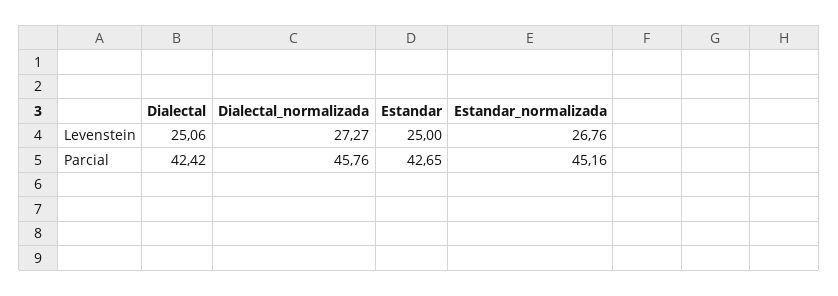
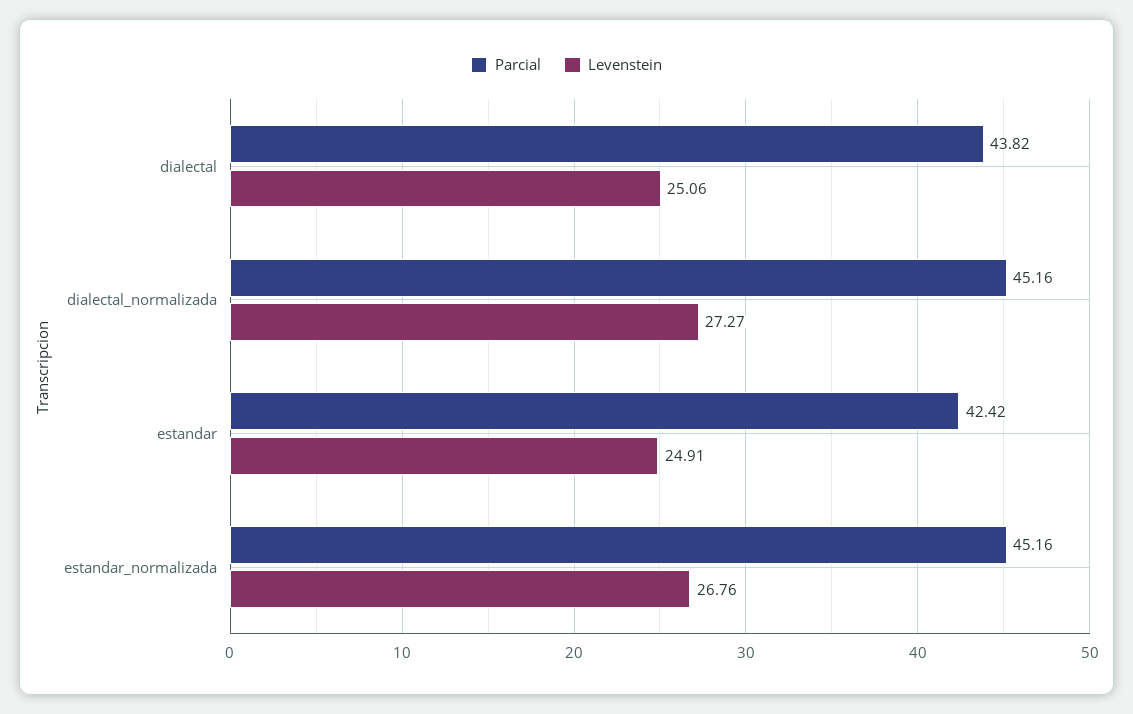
Levenstein, Estandar: 25 -> 24.91
Parcial, Dialectal: 42.42 -> 43.82
Parcial, Dialectal_normalizada: 45.76 -> 45.16
Parcial, Estandar: 42.65 -> 42.42

